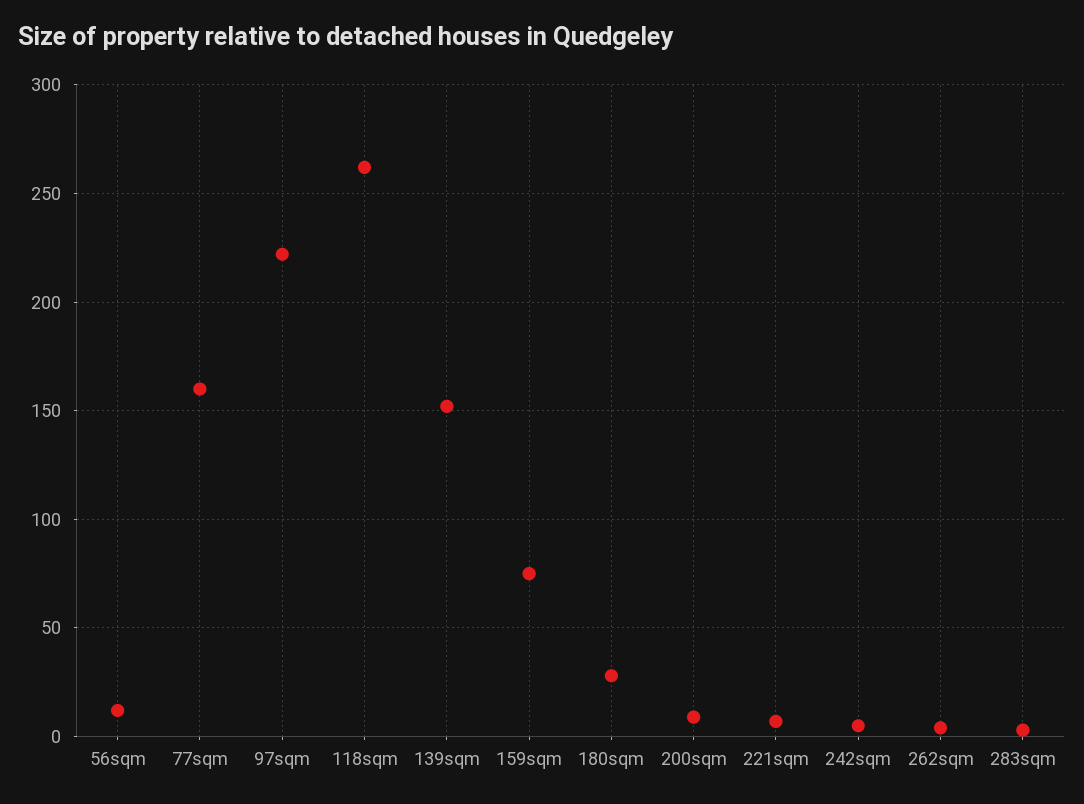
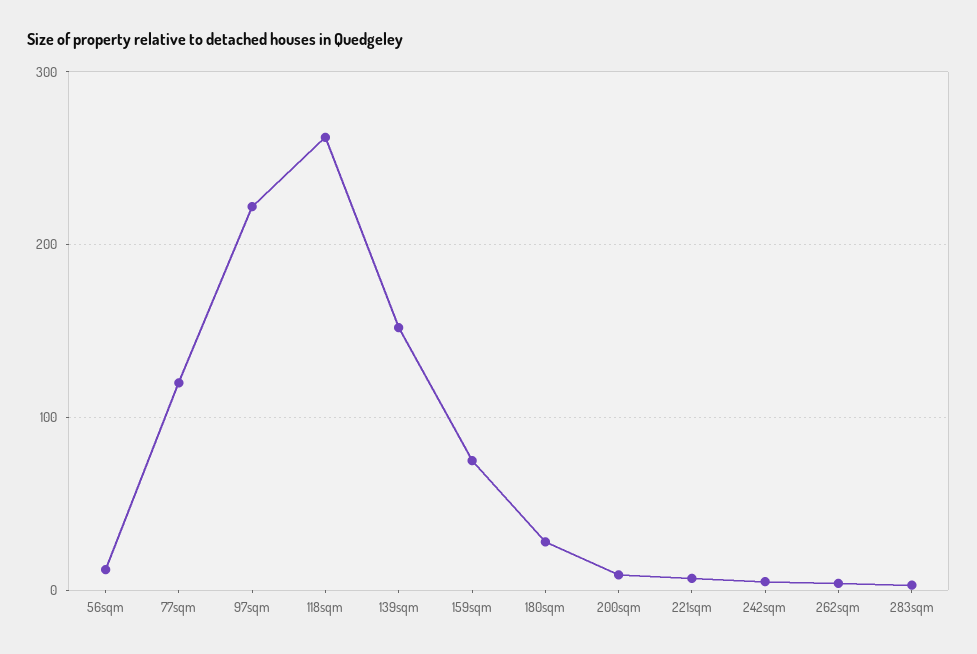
77sqm: 160 -> 120

